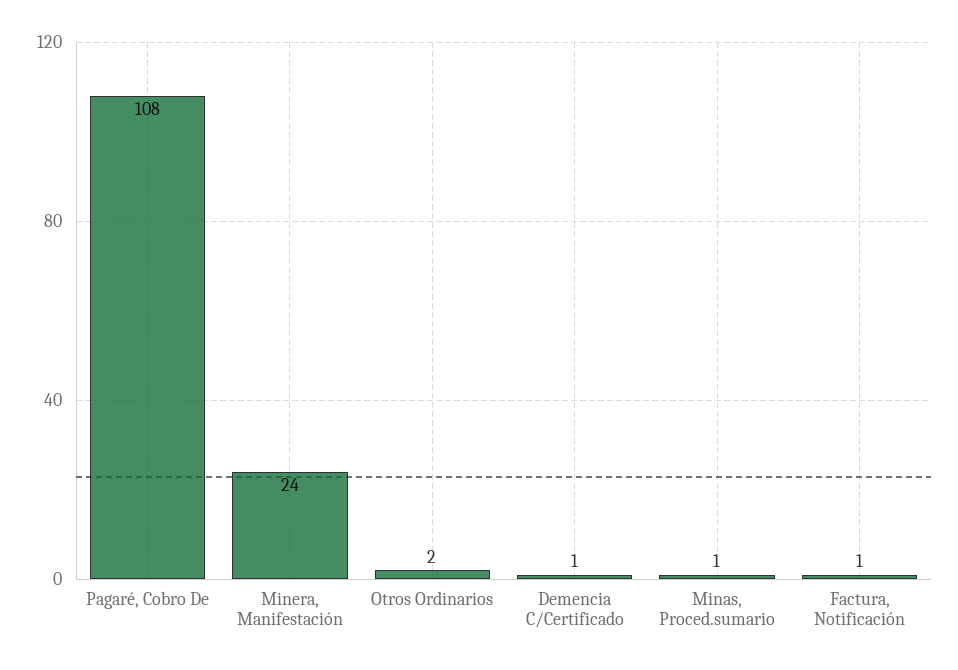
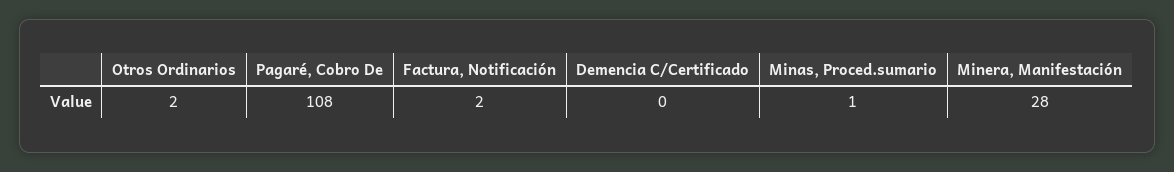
Minera, Manifestación: 24 -> 28
Demencia C/Certificado: 1 -> 0
Factura, Notificación: 1 -> 2

